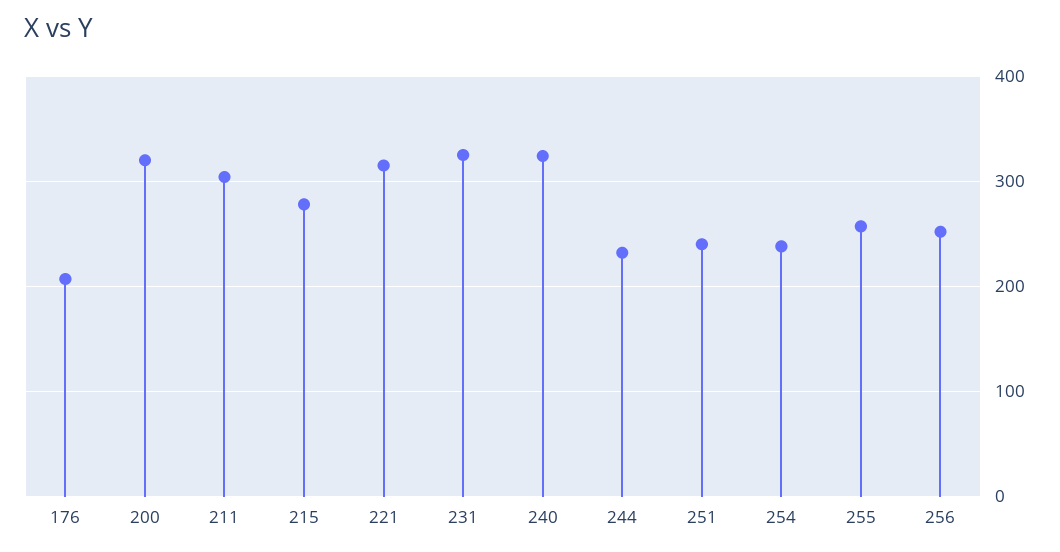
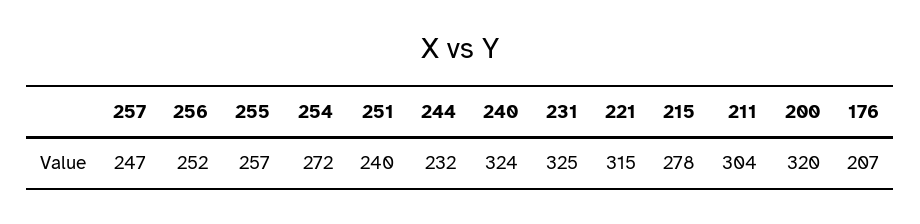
254: 240 -> 272
257: none -> 247

